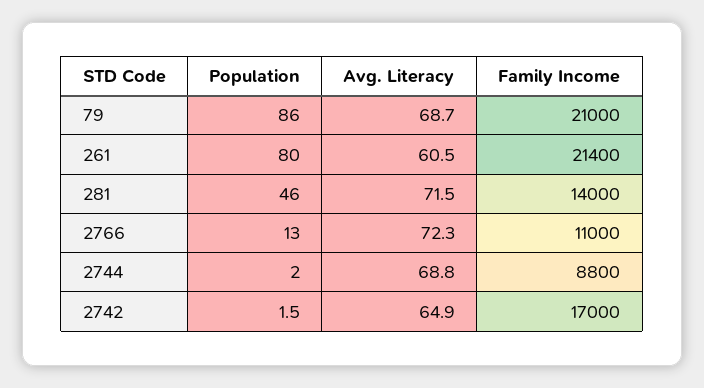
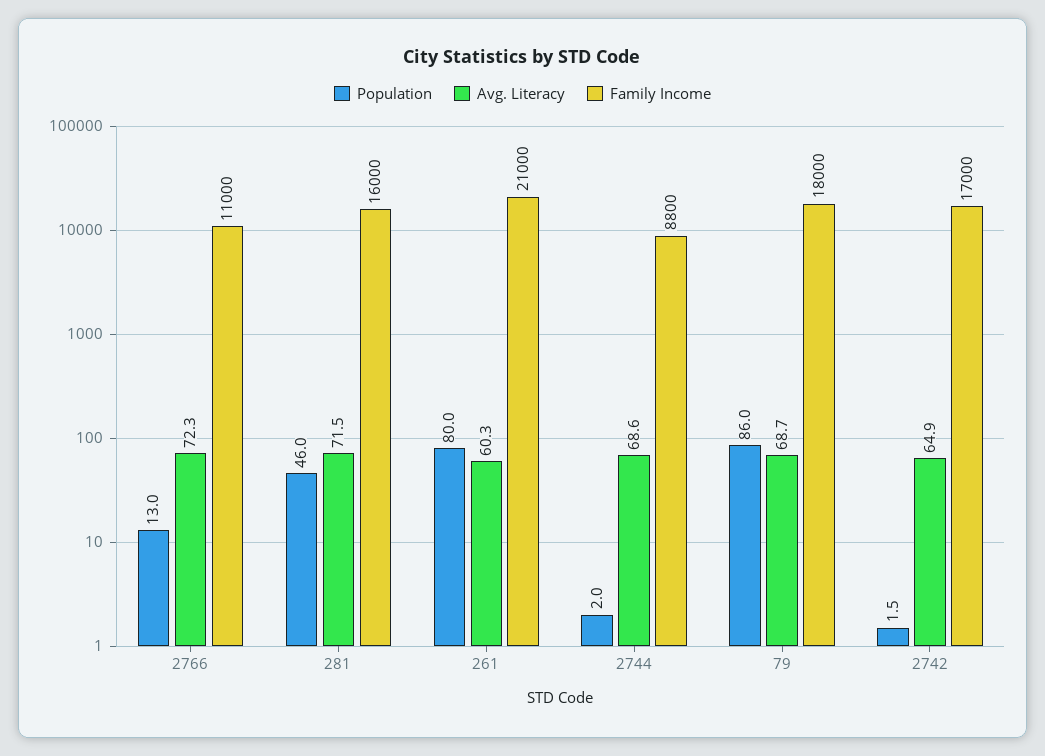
Family Income, 79: 21000 -> 18000
Avg. Literacy, 261: 60.5 -> 60.3
Family Income, 261: 21400 -> 21000
Family Income, 281: 14000 -> 16000
Avg. Literacy, 2744: 68.8 -> 68.6

